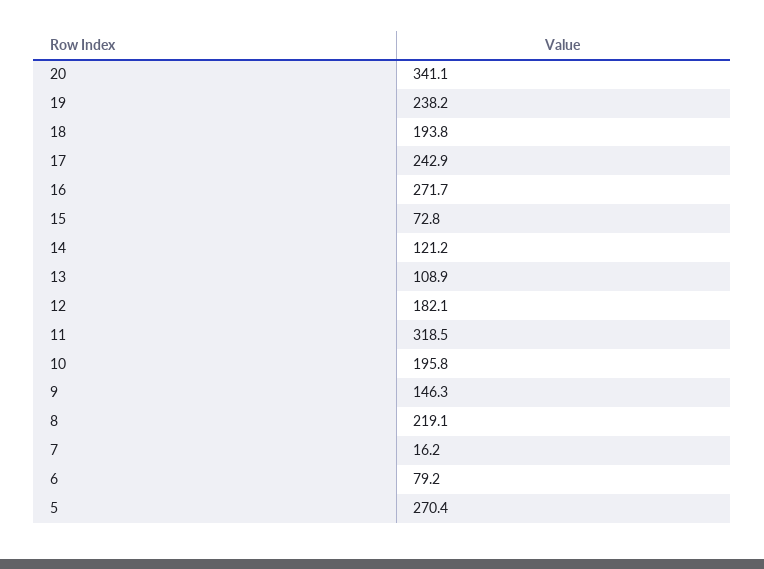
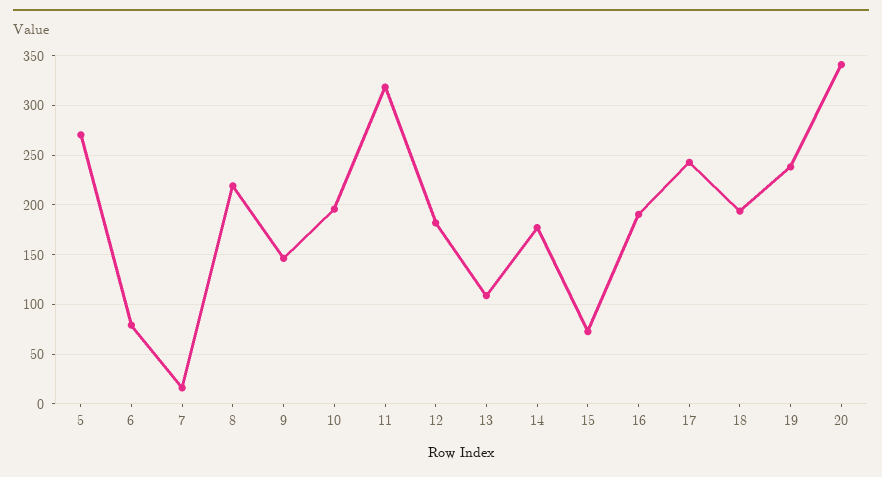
16: 271.7 -> 190
14: 121.2 -> 180

